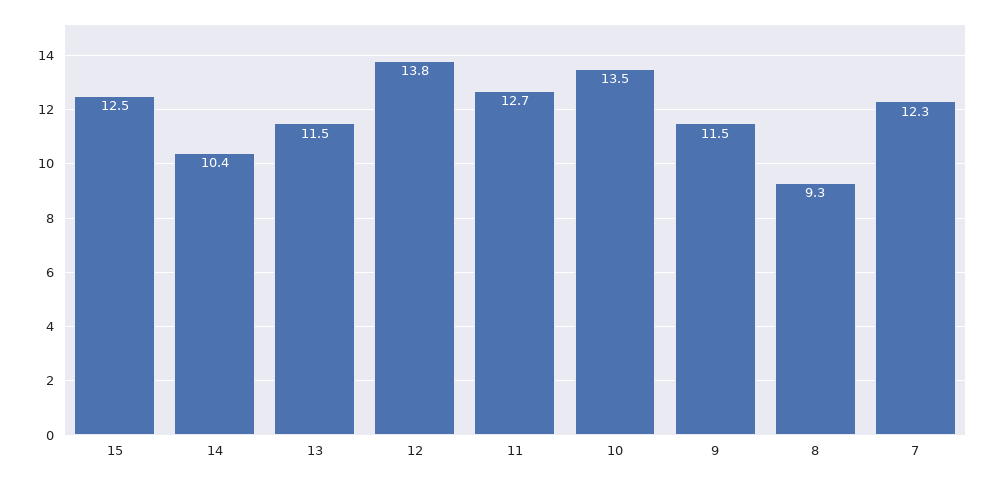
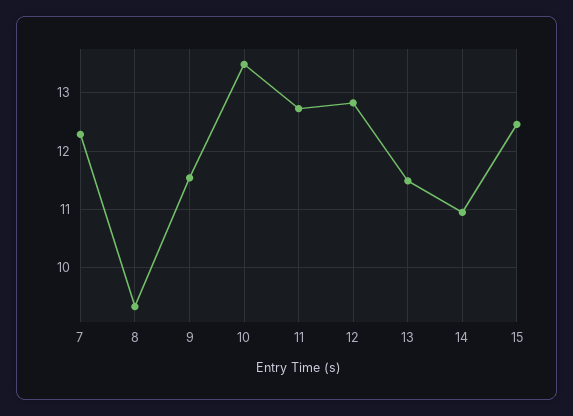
14: 10.4 -> 11
12: 13.8 -> 12.8

